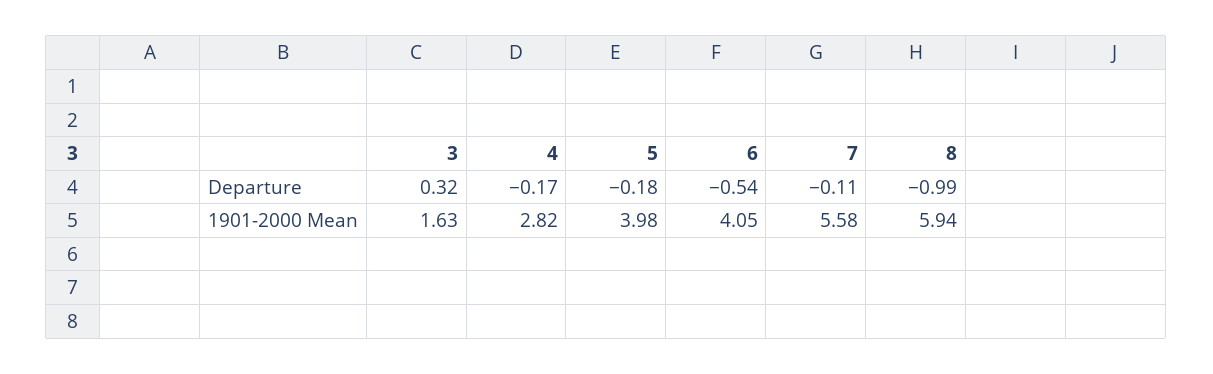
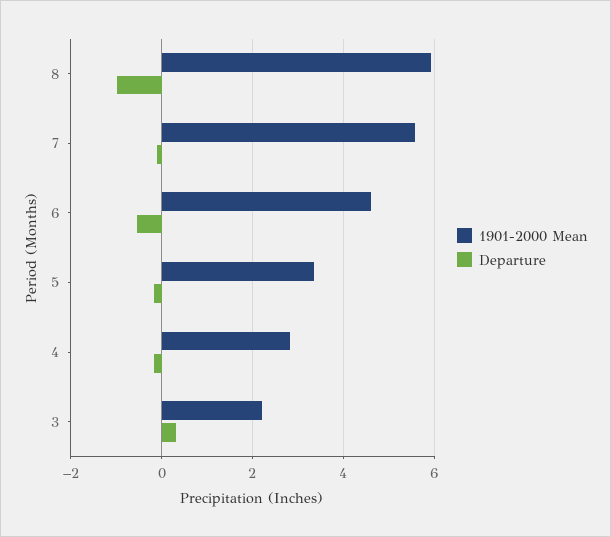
1901-2000 Mean, 3: 1.63 -> 2.2
1901-2000 Mean, 5: 3.98 -> 3.4
1901-2000 Mean, 6: 4.05 -> 4.6

